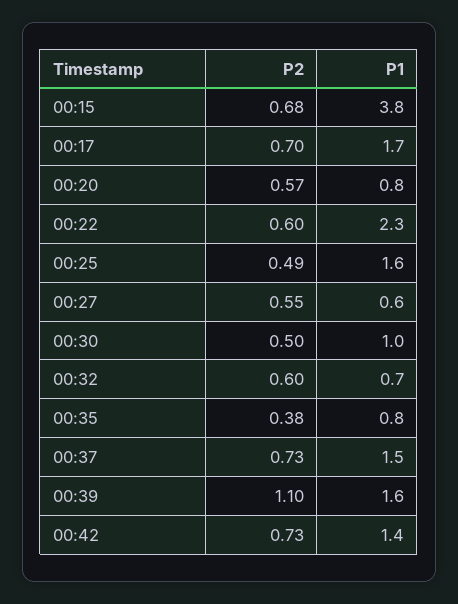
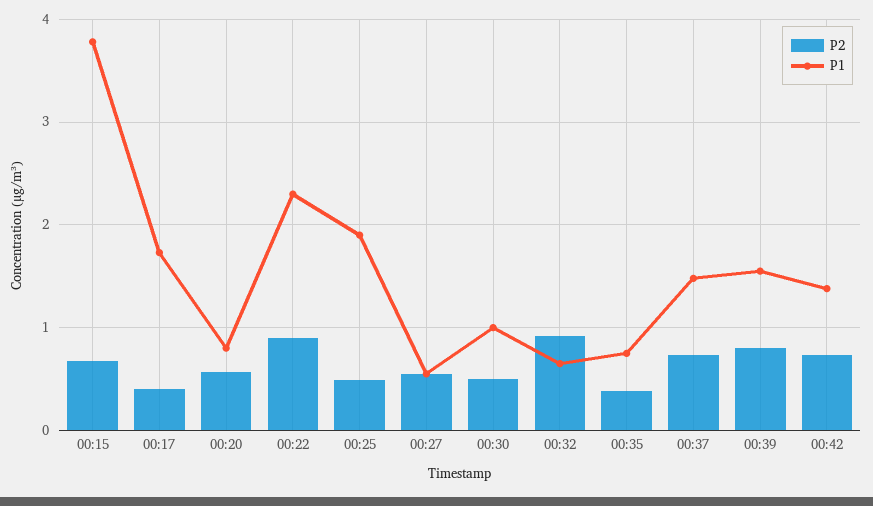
P2, 00:17: 0.7 -> 0.4
P2, 00:22: 0.6 -> 0.9
P1, 00:25: 1.6 -> 1.9
P2, 00:32: 0.6 -> 0.9
P2, 00:39: 1.1 -> 0.8

